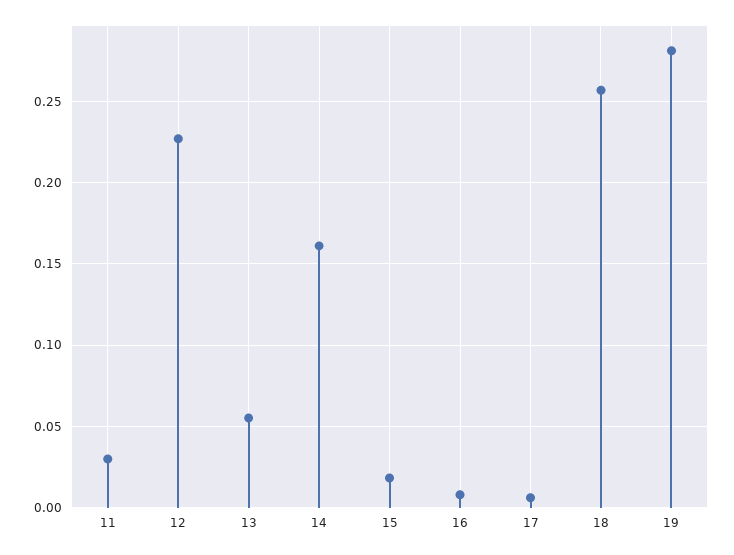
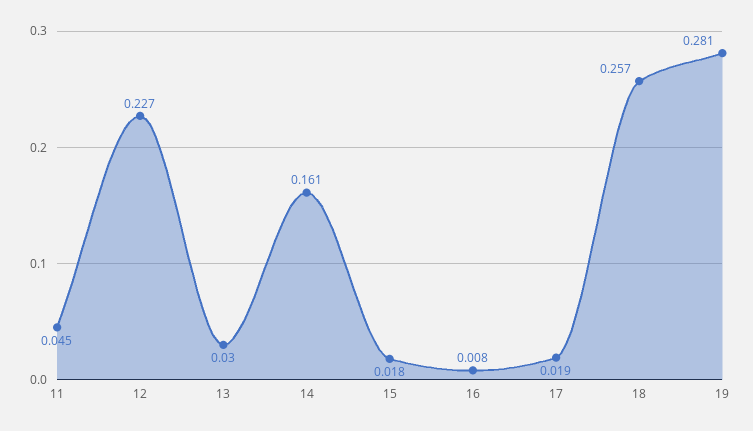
11: 0.03 -> 0.045
13: 0.055 -> 0.03
17: 0.005 -> 0.019

